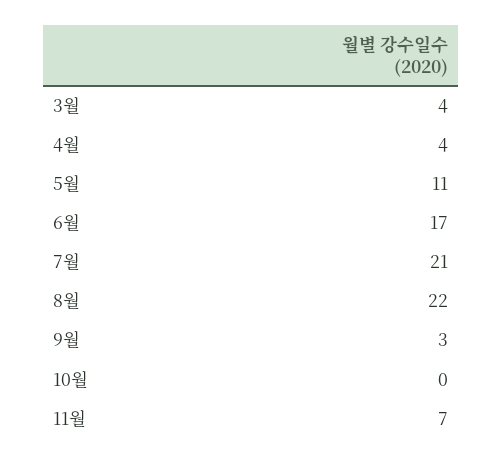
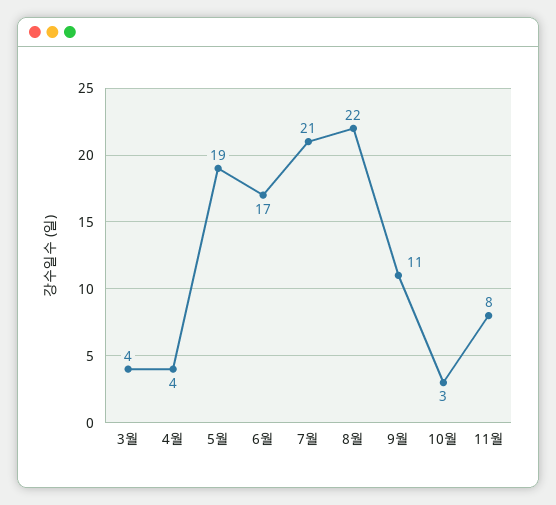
5월: 11 -> 19
9월: 3 -> 11
10월: 0 -> 3
11월: 7 -> 8

